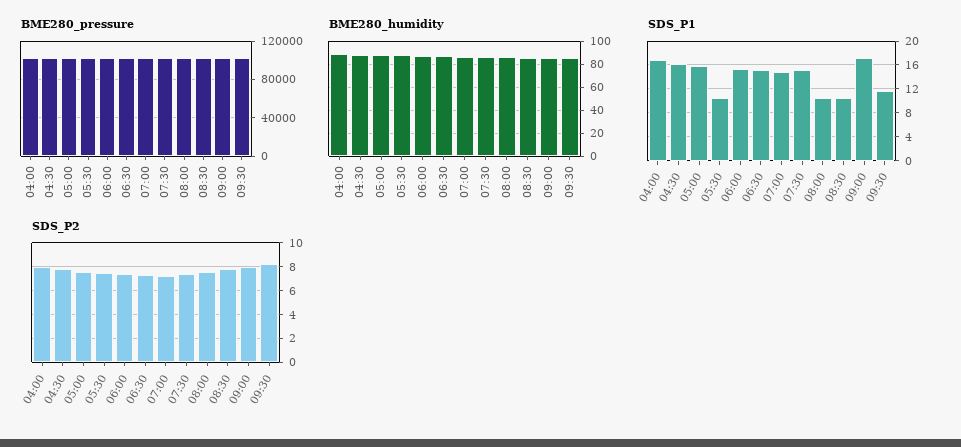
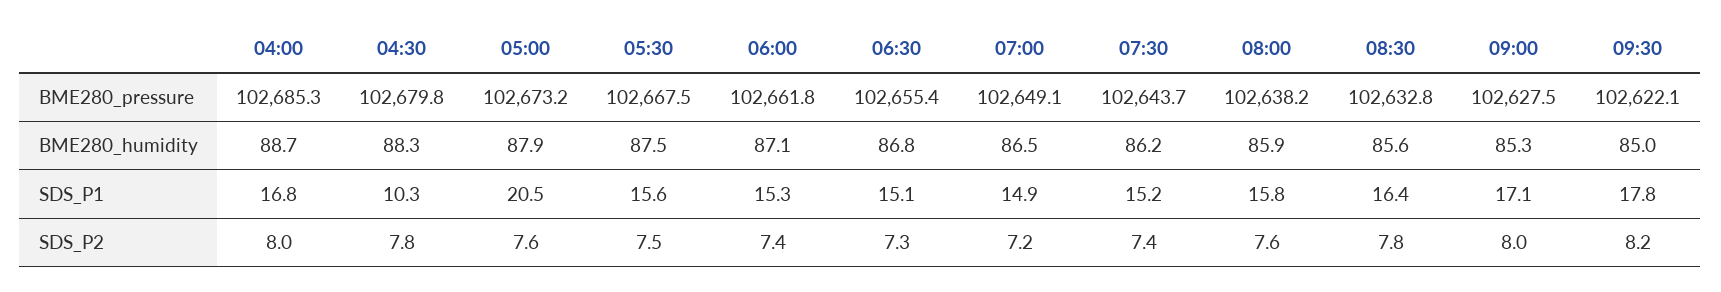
SDS_P1, 04:30: 16 -> 10.3
SDS_P1, 05:00: 16 -> 20.5
SDS_P1, 05:30: 10 -> 15.6
SDS_P1, 08:00: 10 -> 15.8
SDS_P1, 08:30: 10 -> 16.4
SDS_P1, 09:30: 12 -> 17.8

